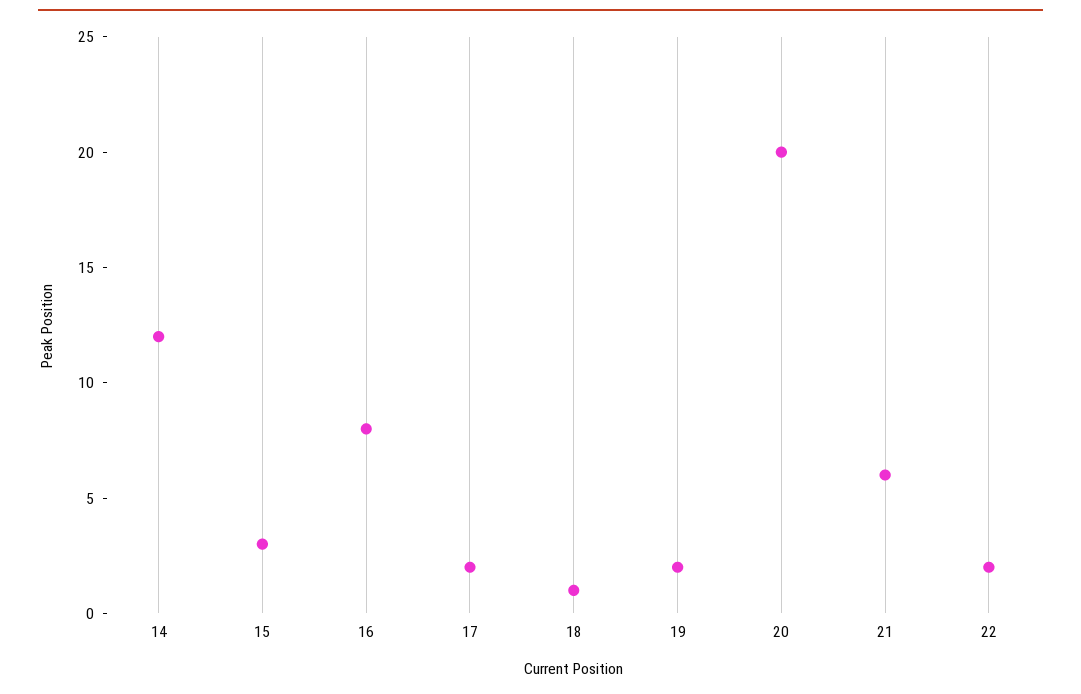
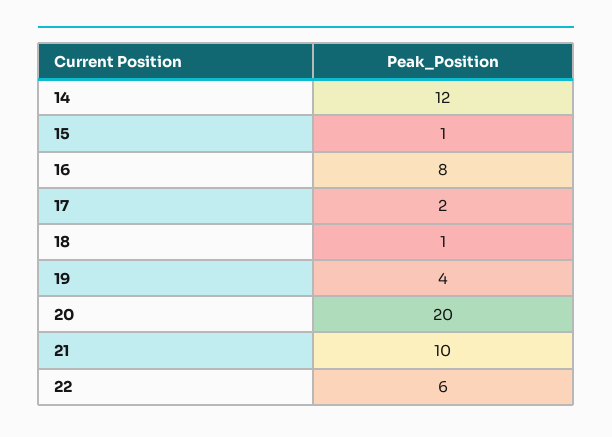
15: 3 -> 1
19: 2 -> 4
21: 6 -> 10
22: 2 -> 6

